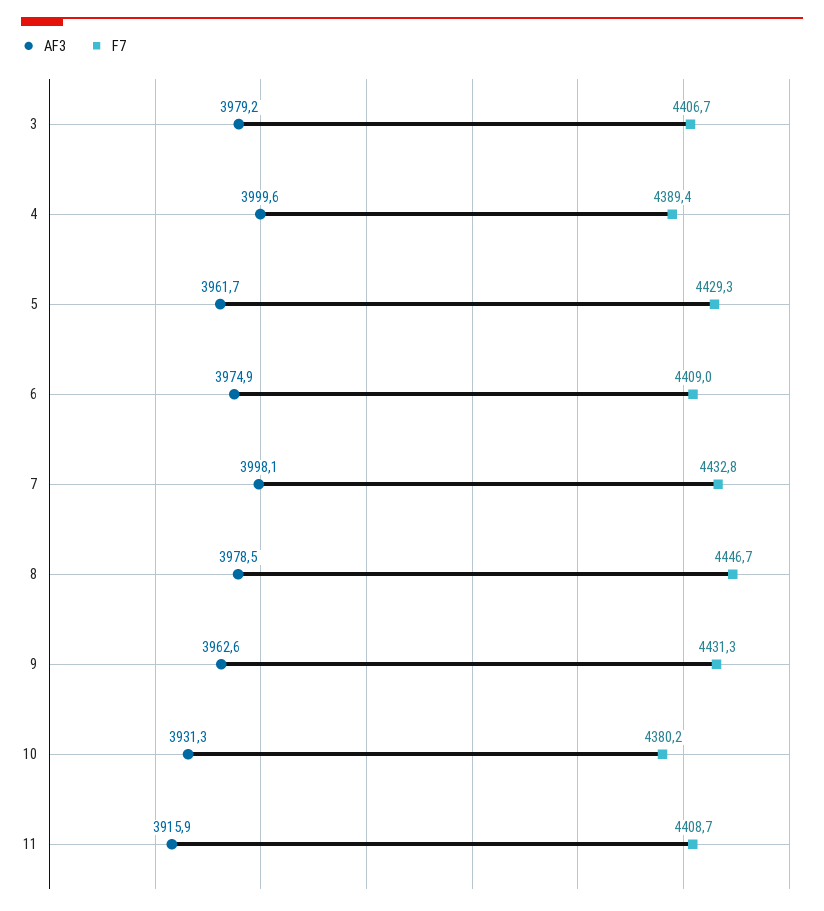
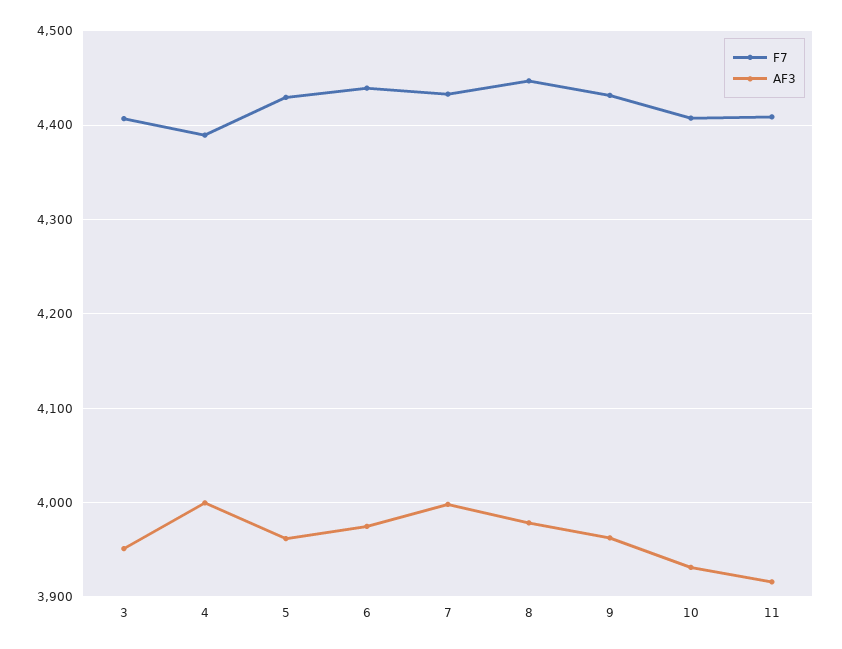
AF3, 3: 3979.2 -> 3950
F7, 6: 4409 -> 4440
F7, 10: 4380.2 -> 4410

